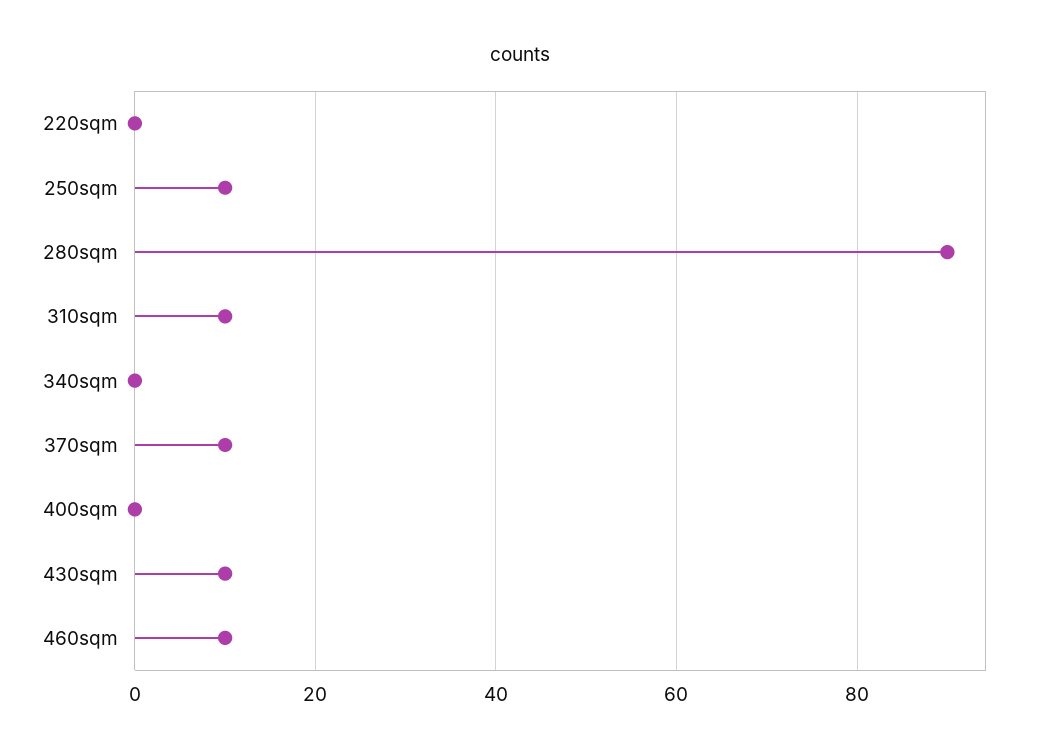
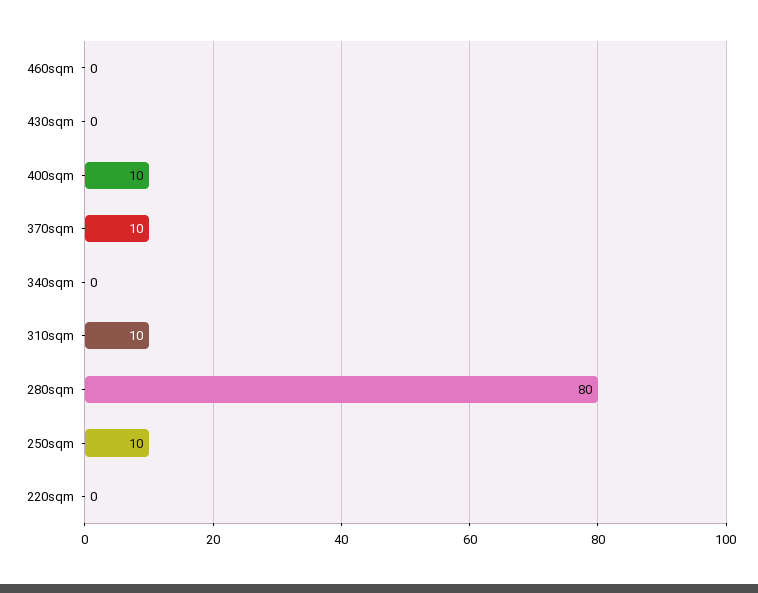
280sqm: 90 -> 80
400sqm: 0 -> 10
430sqm: 10 -> 0
460sqm: 10 -> 0

